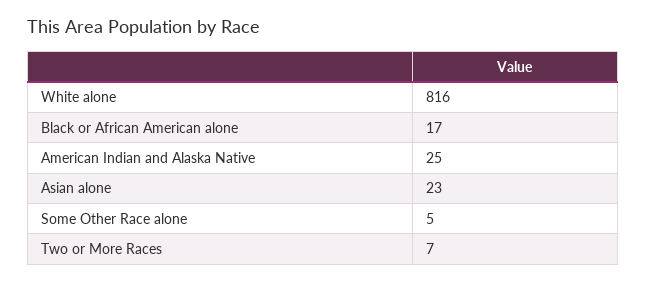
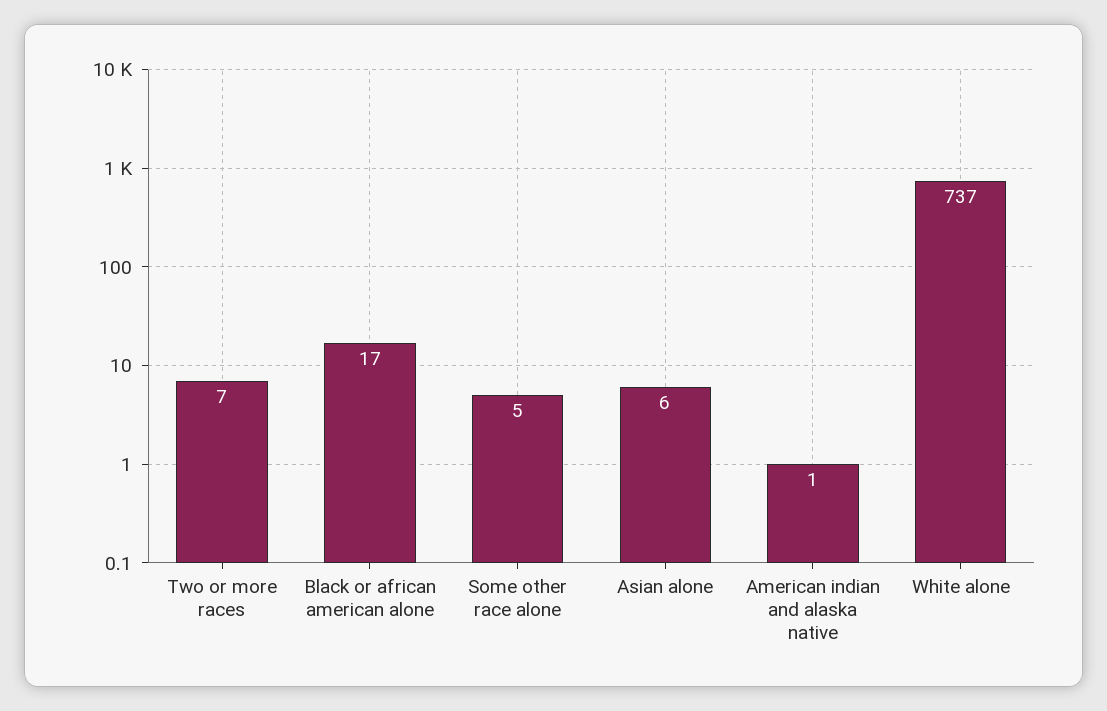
White alone: 816 -> 737
American Indian and Alaska Native: 25 -> 1
Asian alone: 23 -> 6

